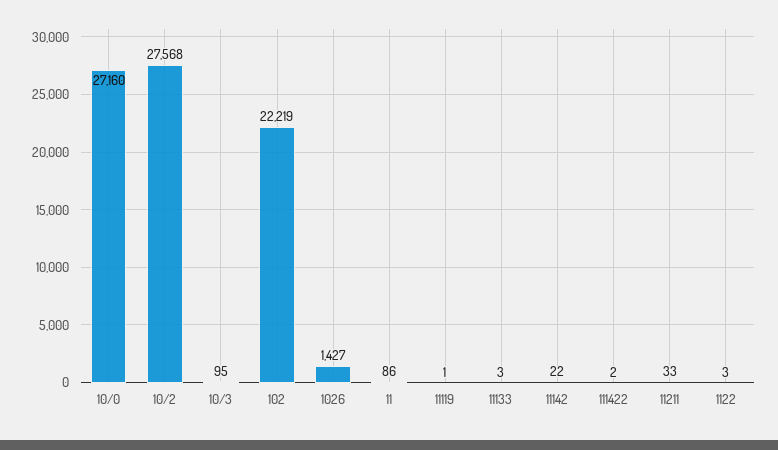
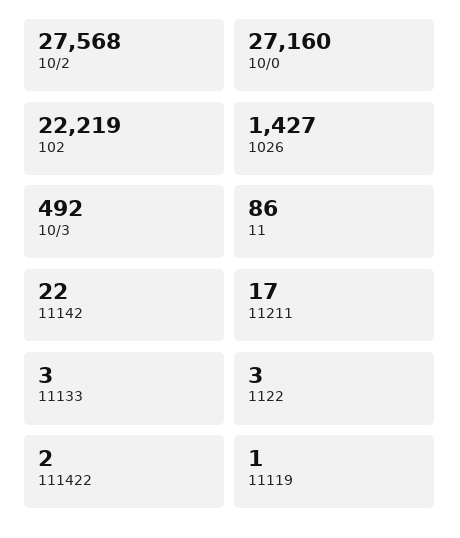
10/3: 95 -> 492
11211: 33 -> 17

